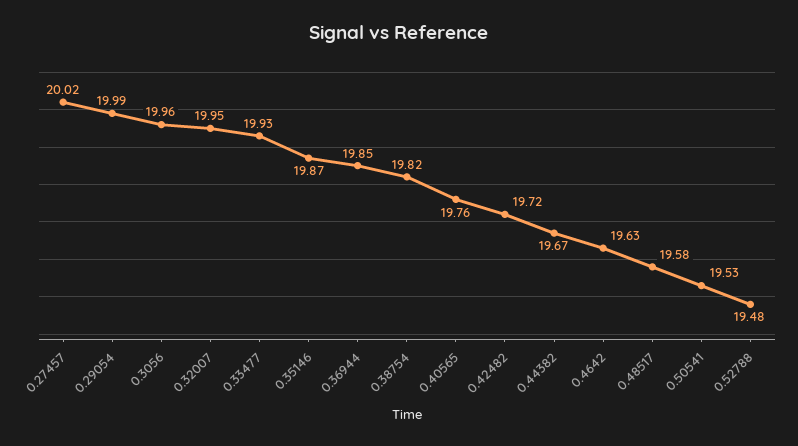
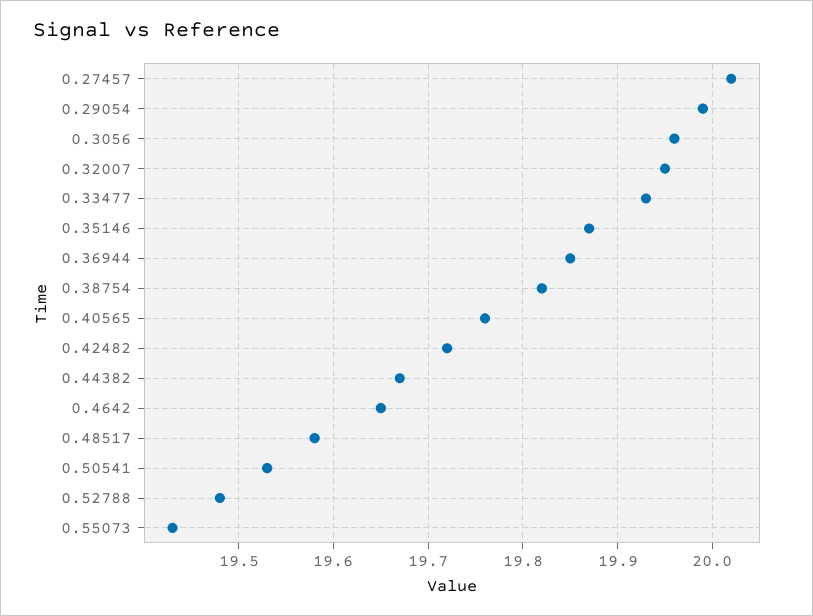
0.4642: 19.63 -> 19.65
0.55073: none -> 19.43

